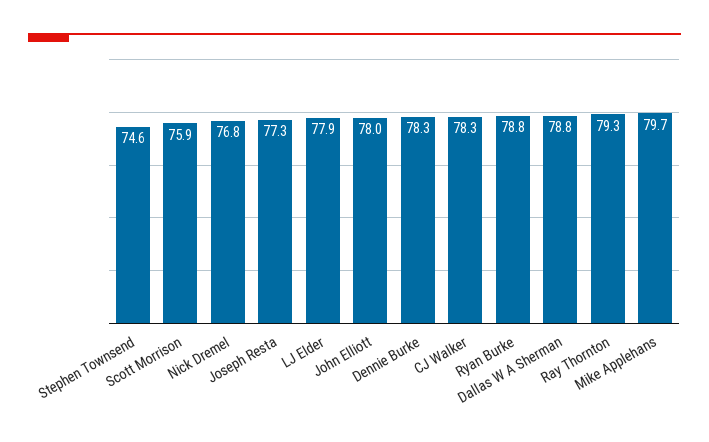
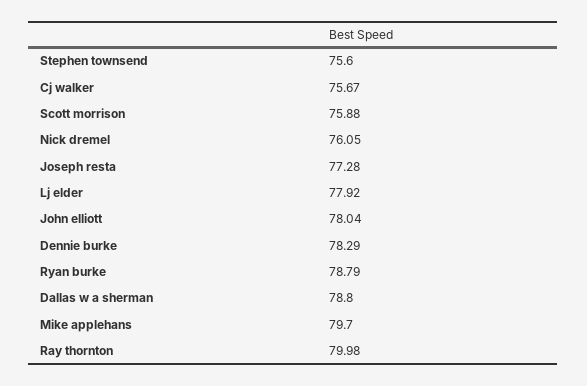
Stephen Townsend: 74.6 -> 75.6
Nick Dremel: 76.8 -> 76.05
CJ Walker: 78.3 -> 75.67
Ray Thornton: 79.3 -> 79.98

